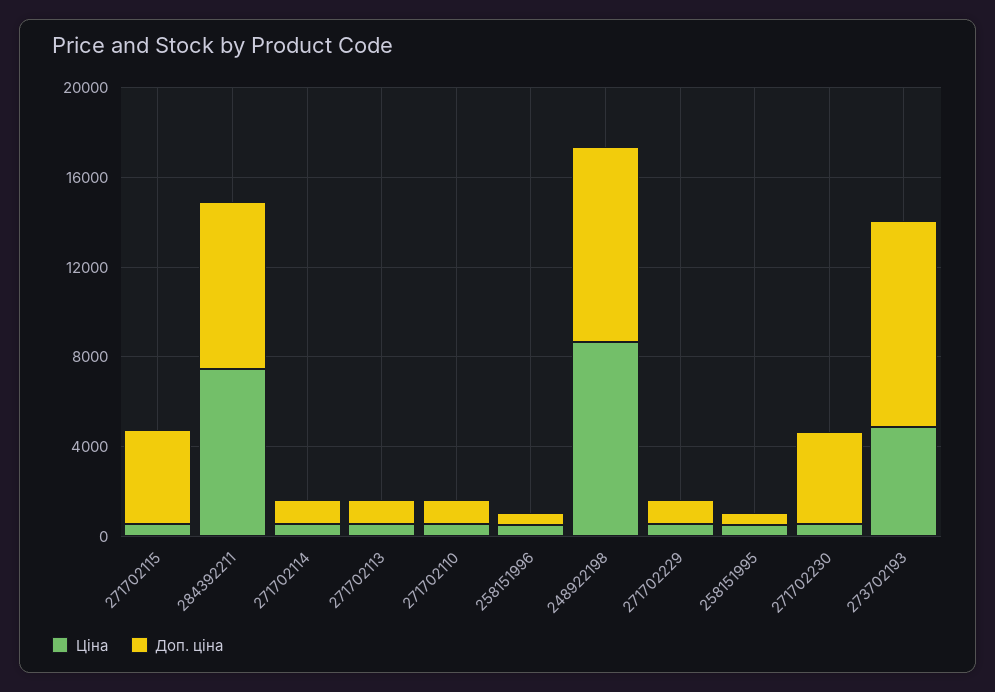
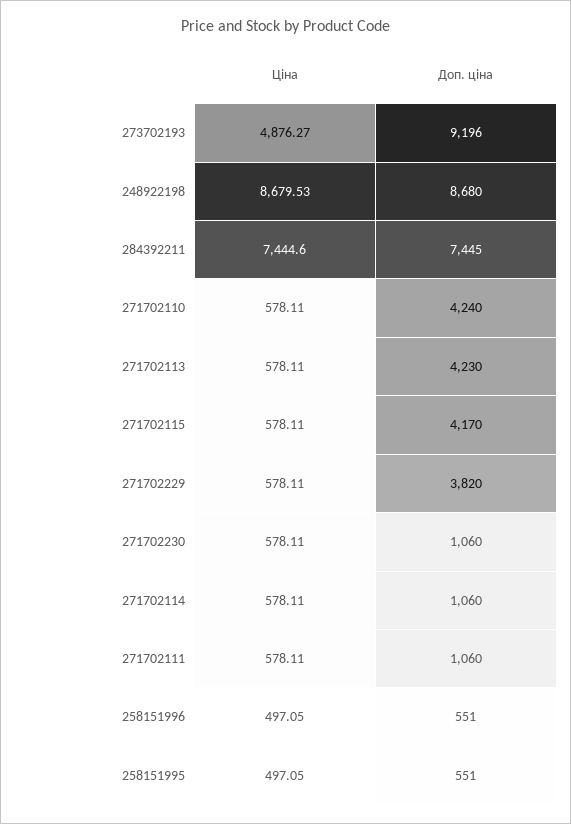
Доп. ціна, 271702113: 1000 -> 4230
Доп. ціна, 271702110: 1000 -> 4240
Доп. ціна, 271702229: 1000 -> 3820
Доп. ціна, 271702230: 4000 -> 1060
Ціна, 271702111: none -> 578.11
Доп. ціна, 271702111: none -> 1060

